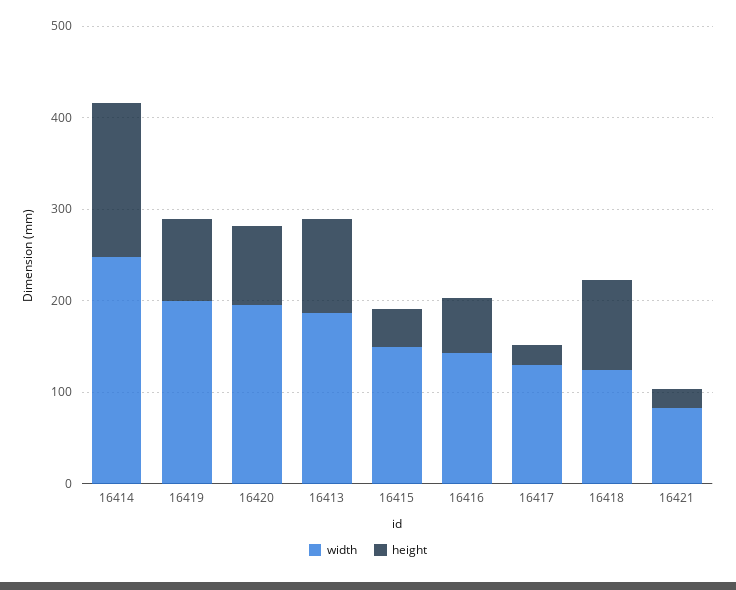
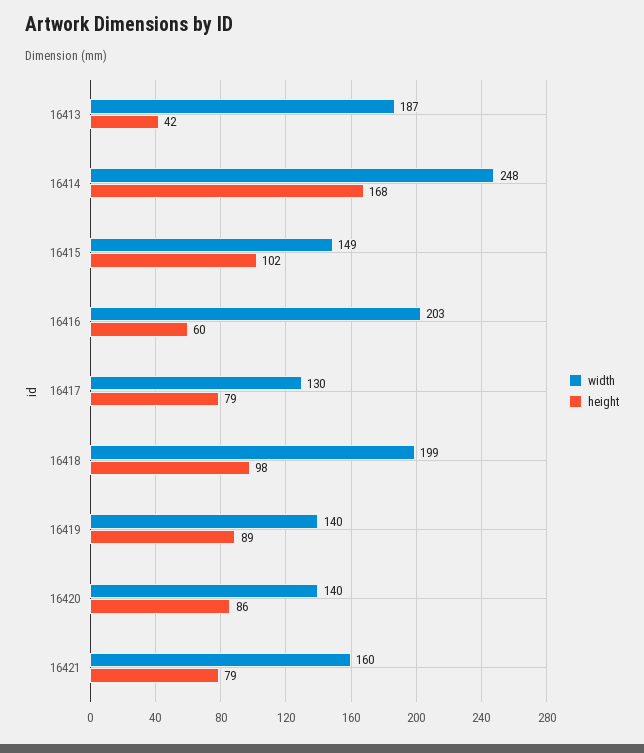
width, 16419: 200 -> 140
width, 16420: 200 -> 140
height, 16413: 100 -> 42
height, 16415: 40 -> 102
width, 16416: 140 -> 203
height, 16417: 20 -> 79
width, 16418: 120 -> 199
width, 16421: 80 -> 160
height, 16421: 20 -> 79

